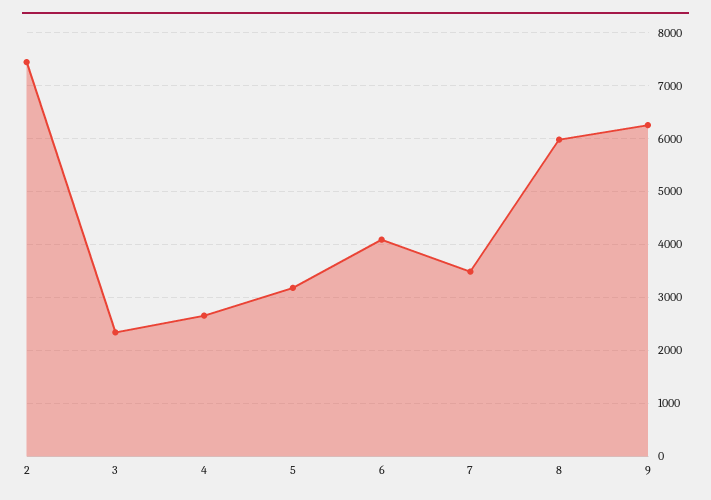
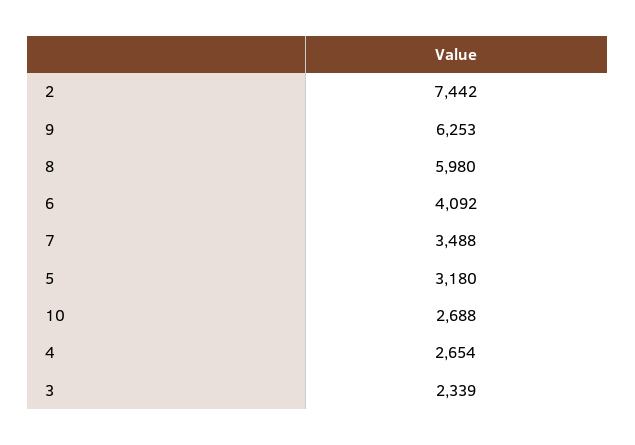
10: none -> 2688

